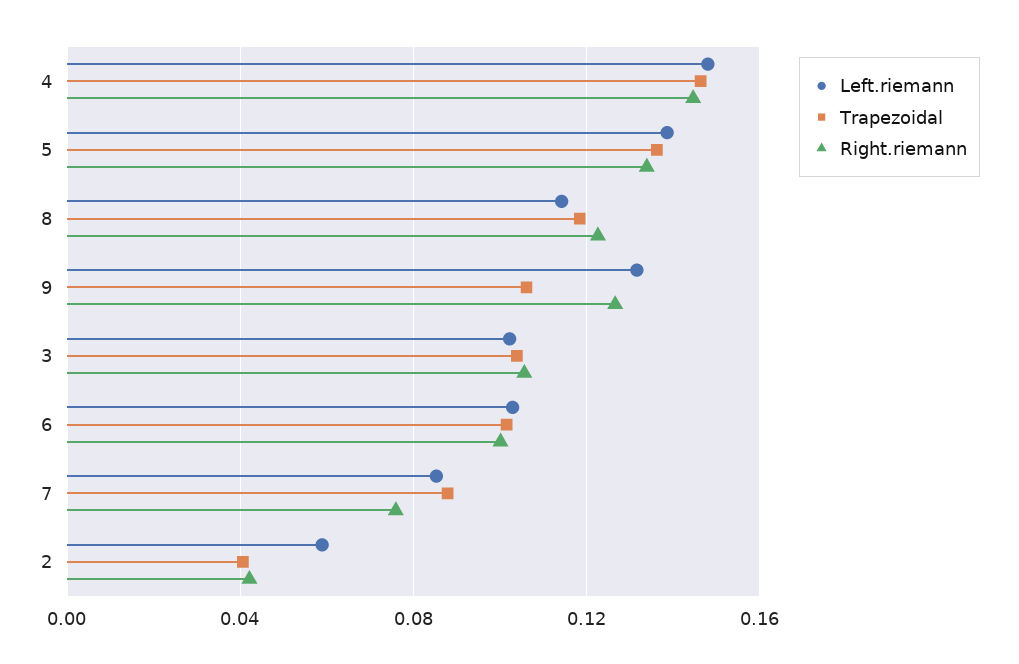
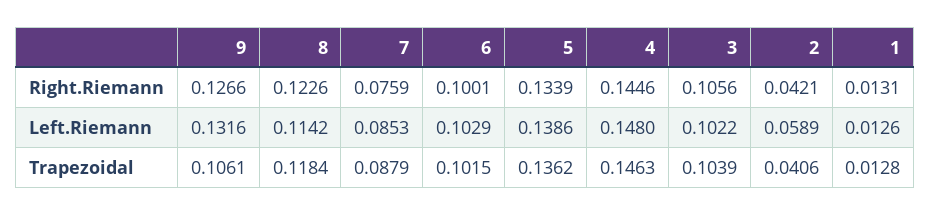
Right.riemann, 1: none -> 0.0131
Left.riemann, 1: none -> 0.0126
Trapezoidal, 1: none -> 0.0128

